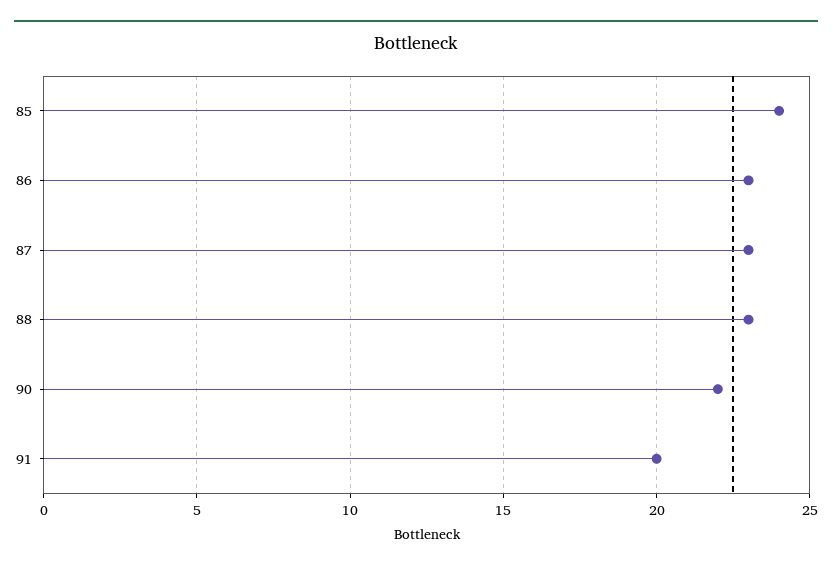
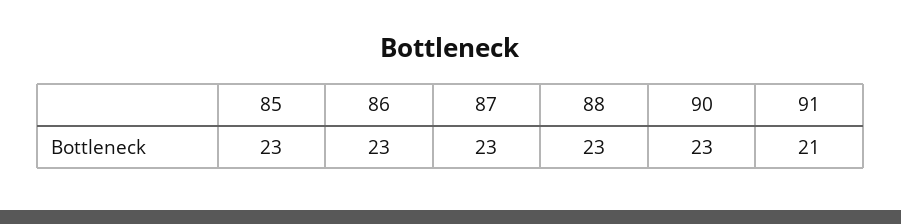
85: 24 -> 23
90: 22 -> 23
91: 20 -> 21

